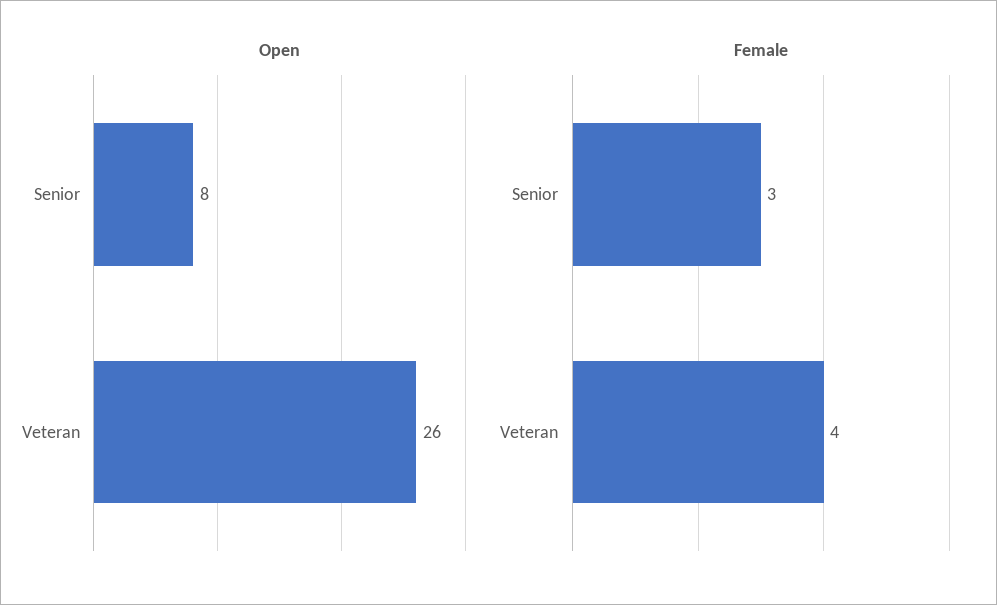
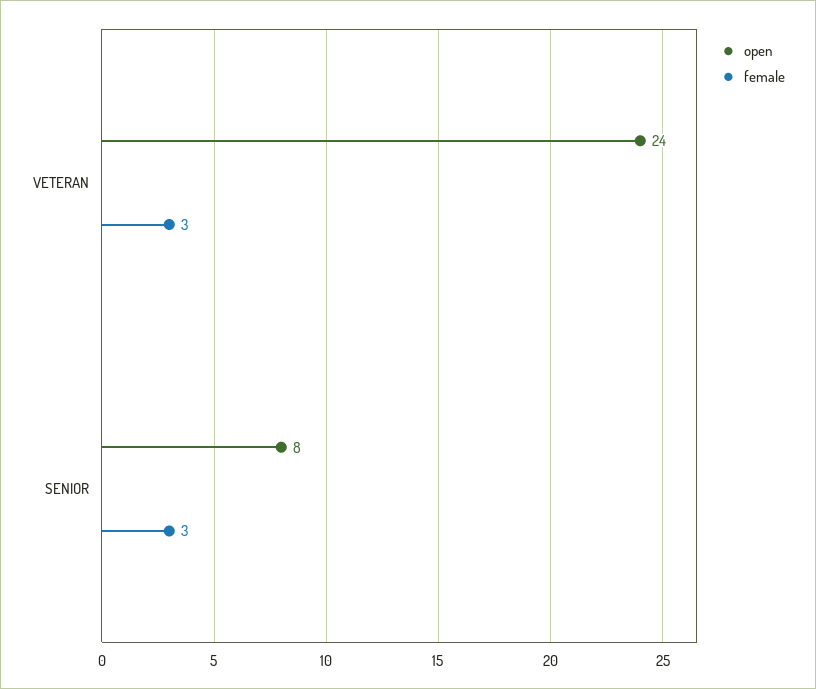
Open, Veteran: 26 -> 24
Female, Veteran: 4 -> 3

